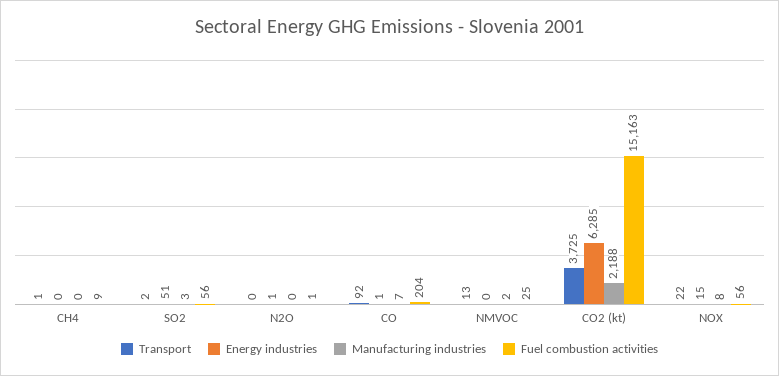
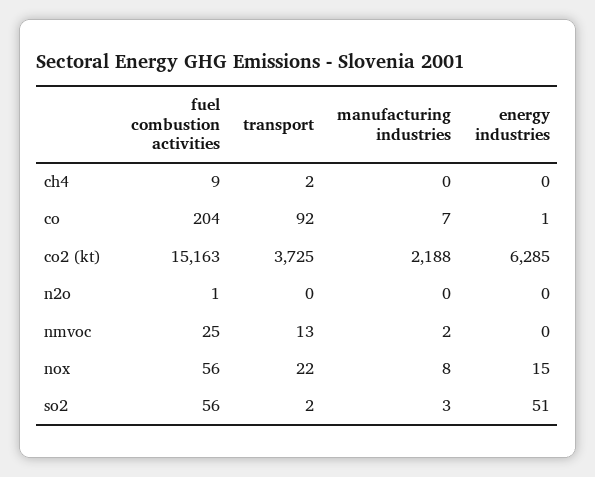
Transport, CH4: 1 -> 2
Energy industries, N2O: 1 -> 0

